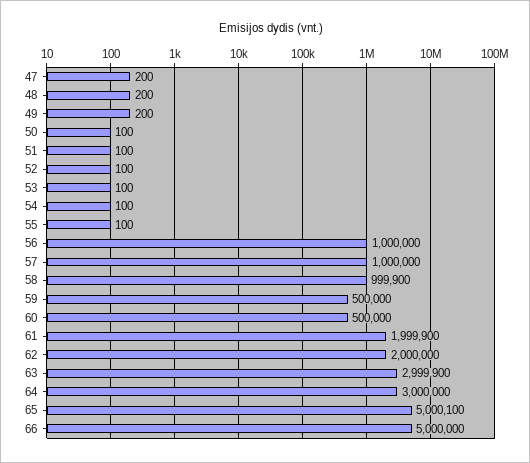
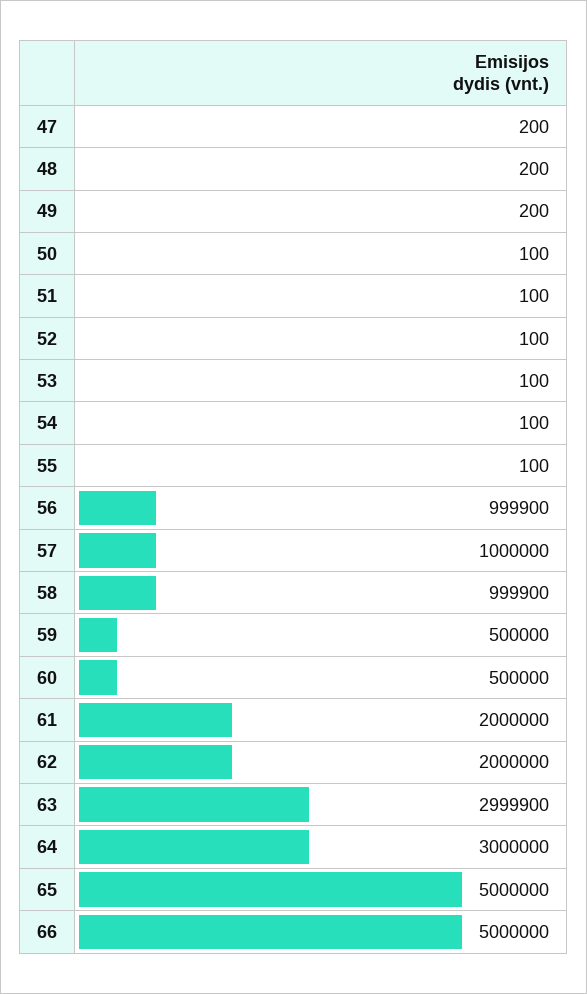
56: 1000000 -> 999900
61: 1999900 -> 2000000
65: 5000100 -> 5000000

